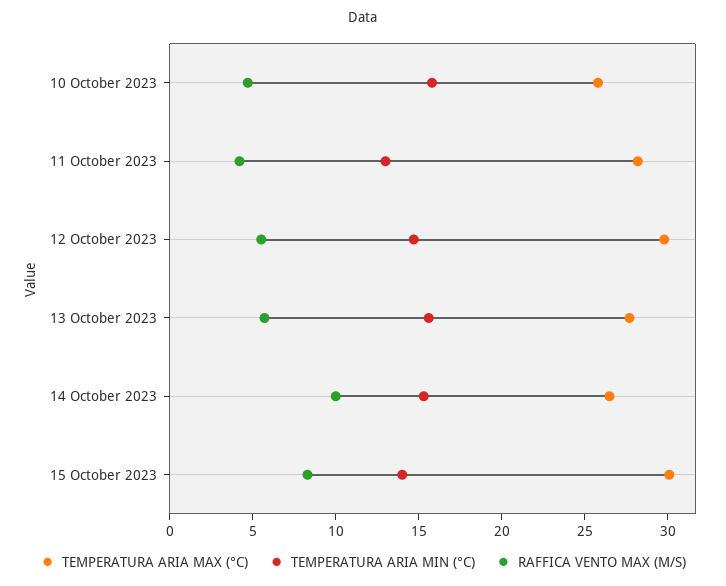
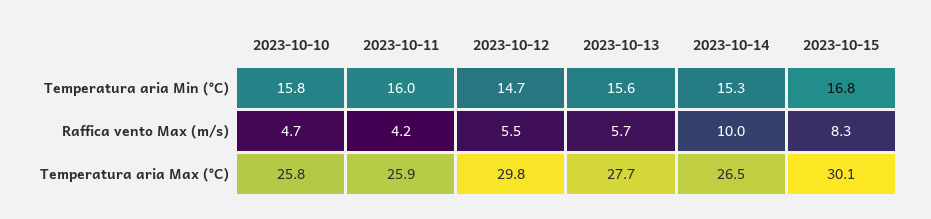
TEMPERATURA ARIA MAX (°C), 11 October 2023: 28 -> 25.9
TEMPERATURA ARIA MIN (°C), 11 October 2023: 13 -> 16
TEMPERATURA ARIA MIN (°C), 15 October 2023: 14 -> 16.8

